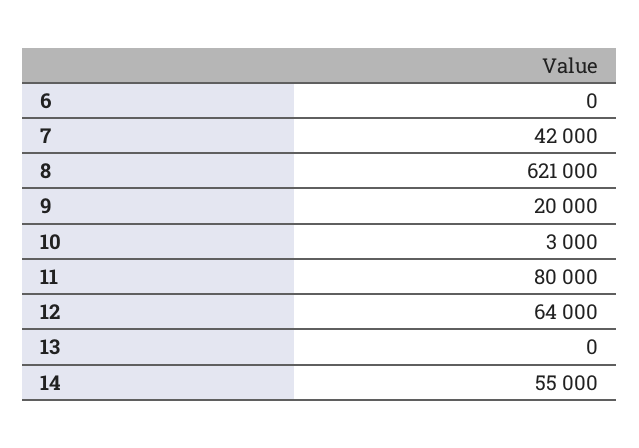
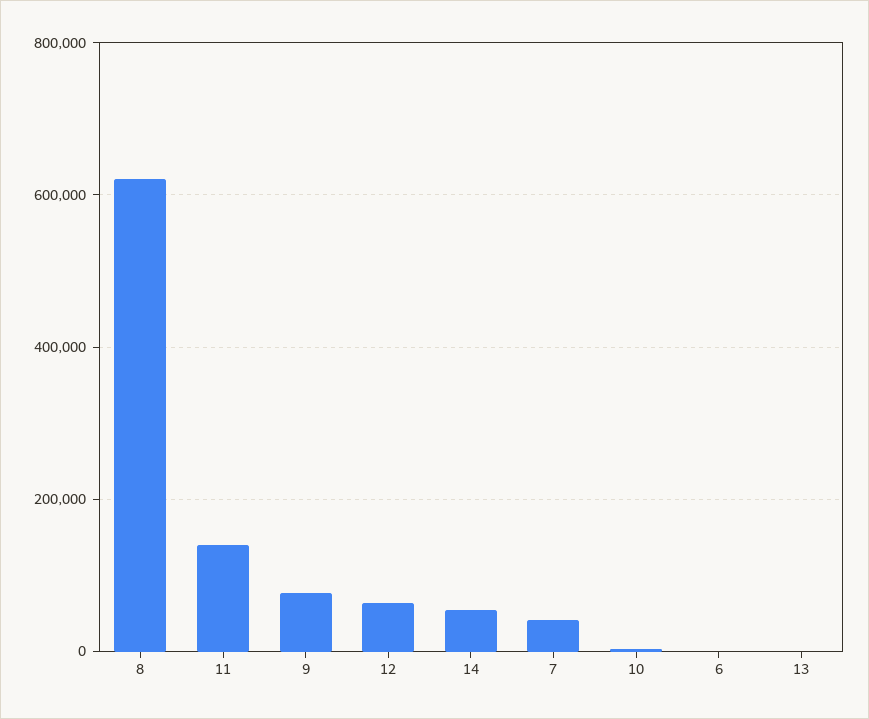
9: 20000 -> 80000
11: 80000 -> 140000

